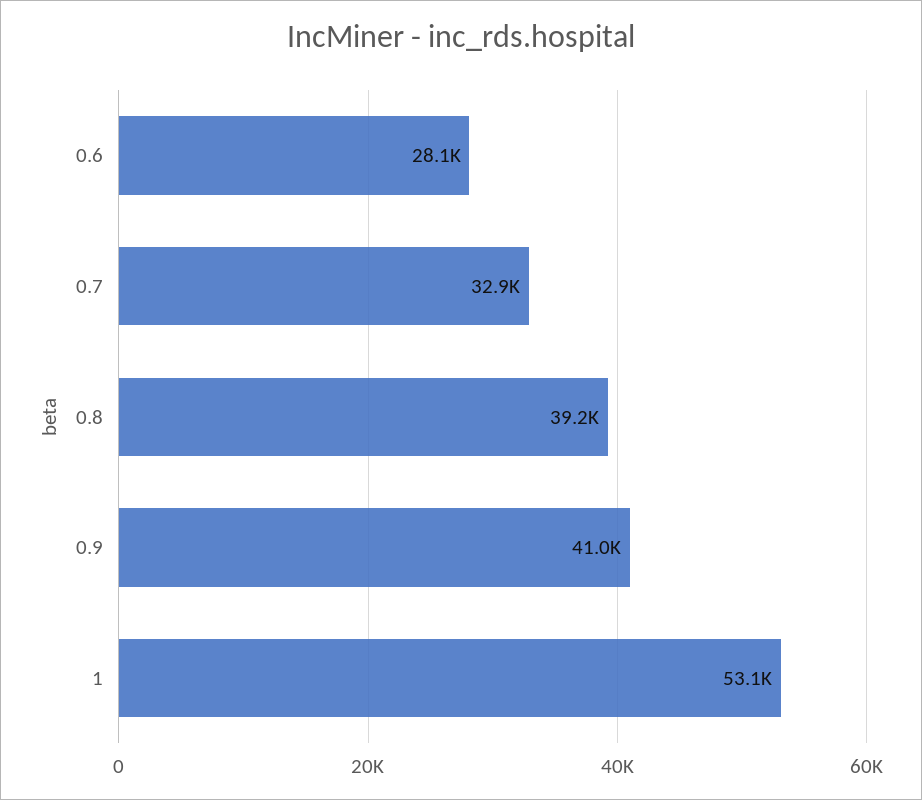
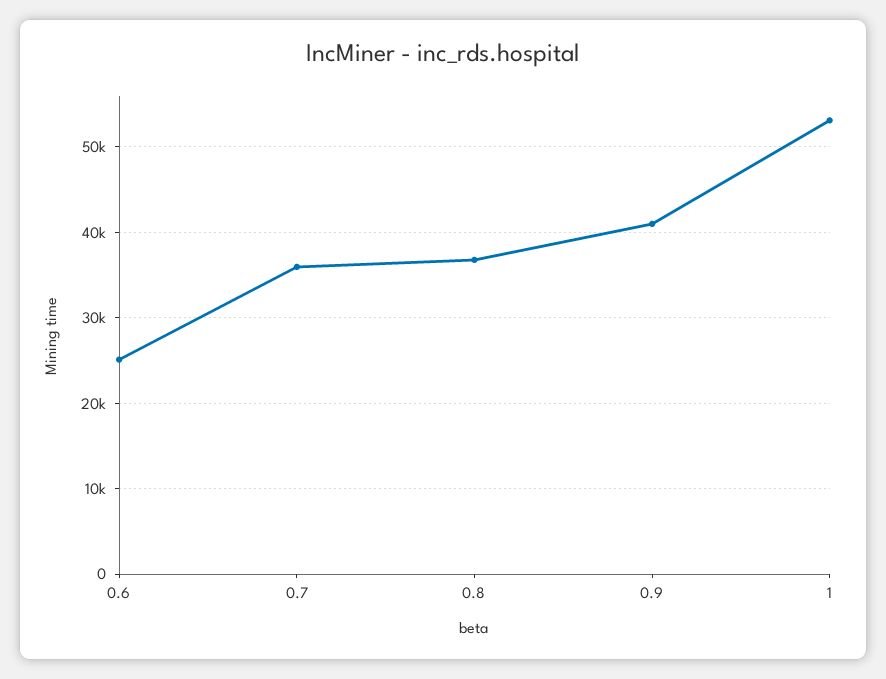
0.6: 28100 -> 25000
0.7: 32900 -> 36000
0.8: 39200 -> 37000

